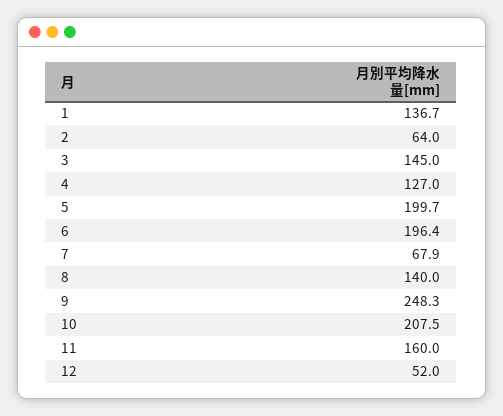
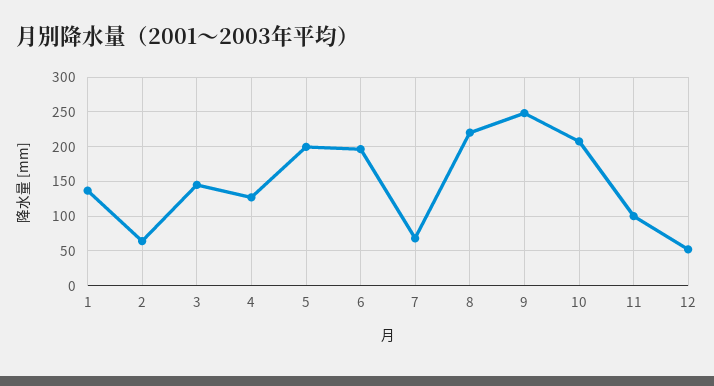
8: 140 -> 220
11: 160 -> 100

